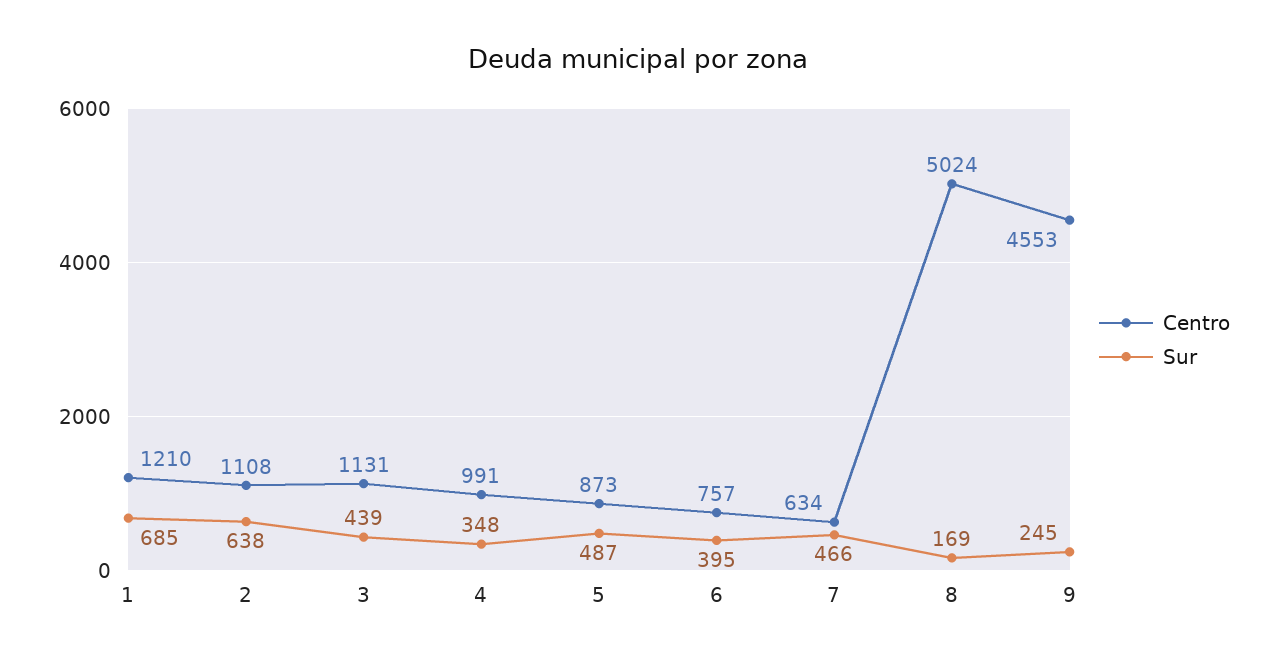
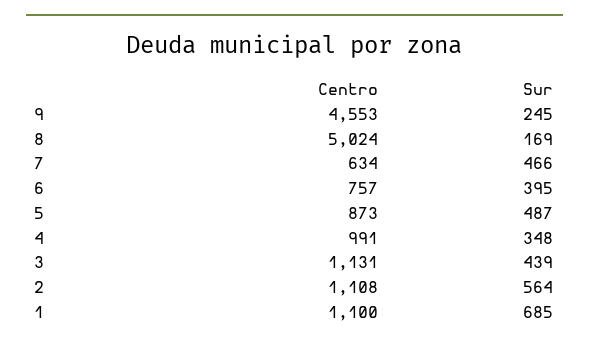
Centro, 1: 1210 -> 1100
Sur, 2: 638 -> 564

